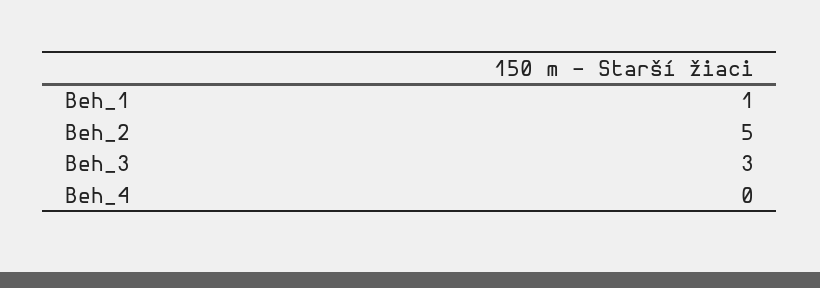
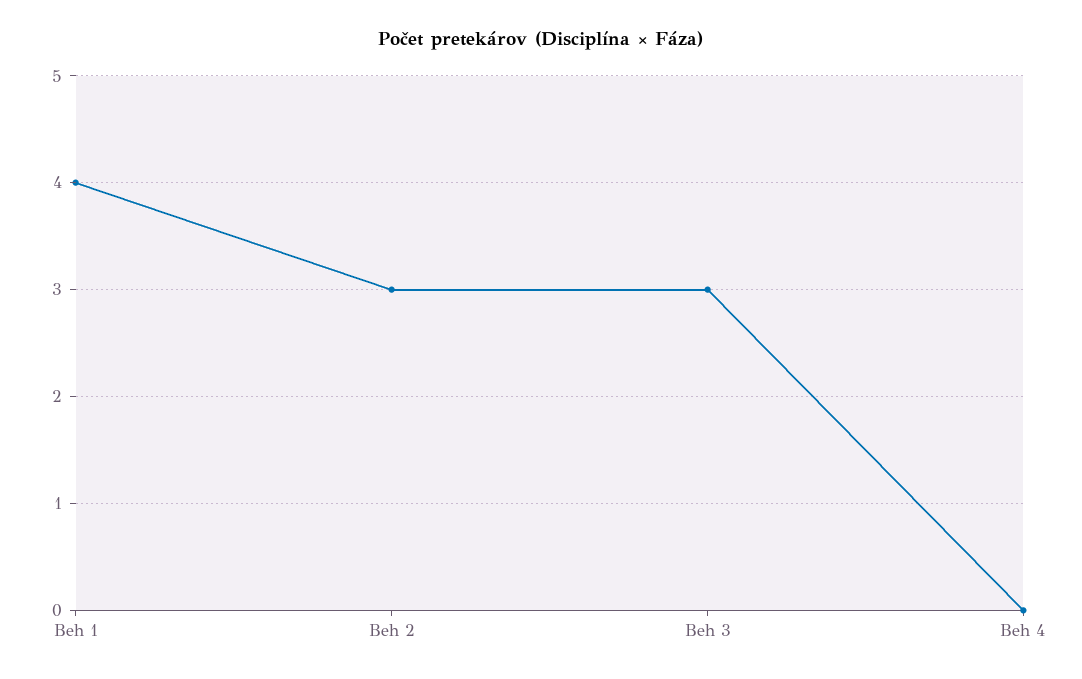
Beh_1: 1 -> 4
Beh_2: 5 -> 3

